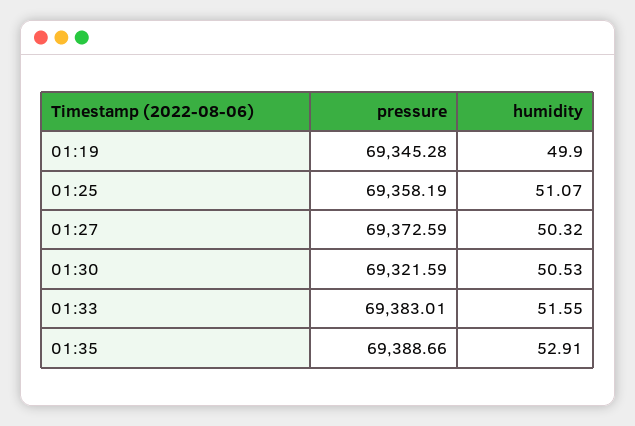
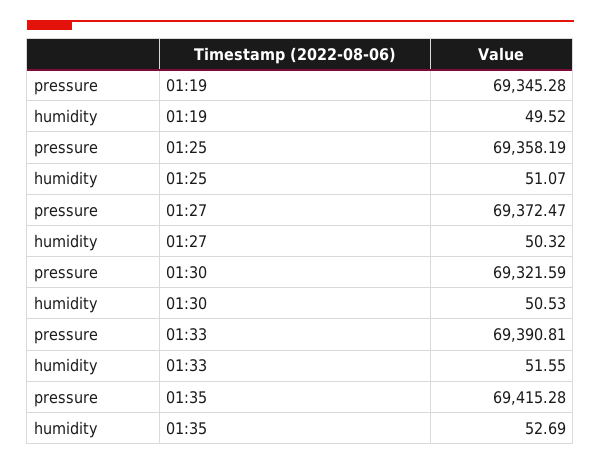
humidity, 01:19: 49.9 -> 49.52
pressure, 01:27: 69372.59 -> 69372.47
pressure, 01:33: 69383.01 -> 69390.81
pressure, 01:35: 69388.66 -> 69415.28
humidity, 01:35: 52.91 -> 52.69

